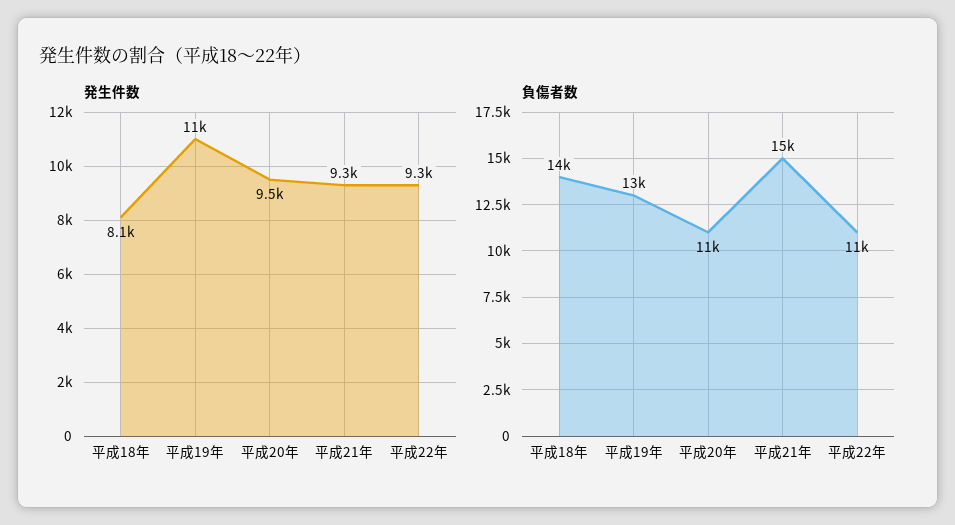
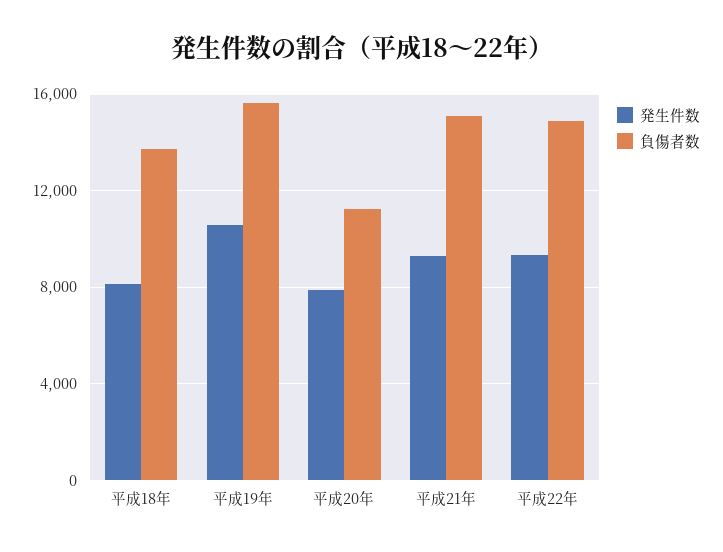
発生件数, 平成20年: 9500 -> 8000
負傷者数, 平成19年: 13000 -> 15500
負傷者数, 平成22年: 11000 -> 15000

